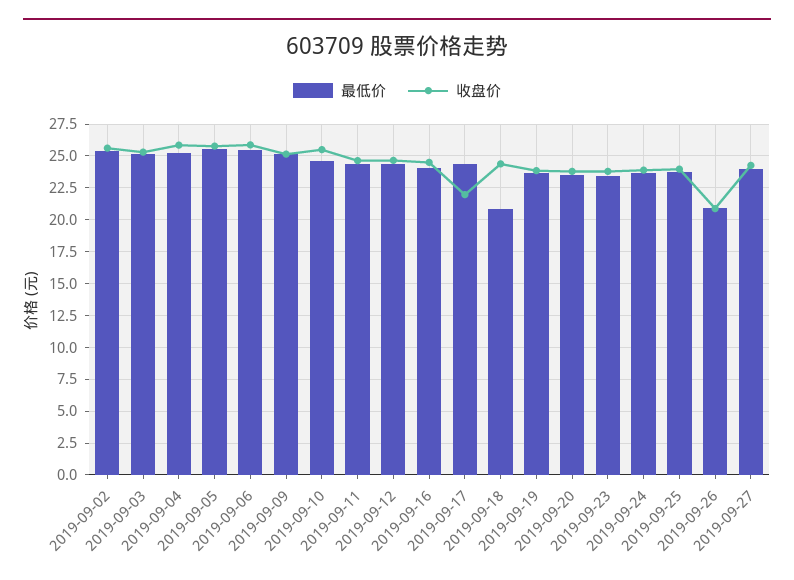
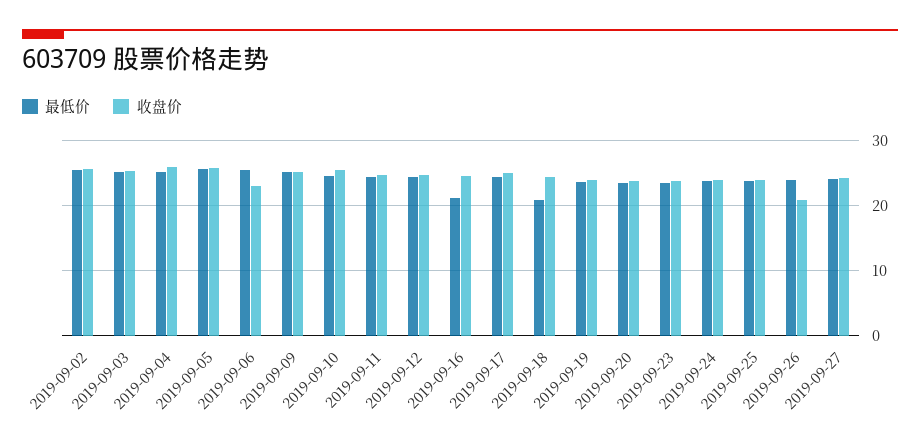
收盘价, 2019-09-06: 26 -> 23
最低价, 2019-09-16: 24 -> 21
收盘价, 2019-09-17: 22 -> 25
最低价, 2019-09-26: 21 -> 24

